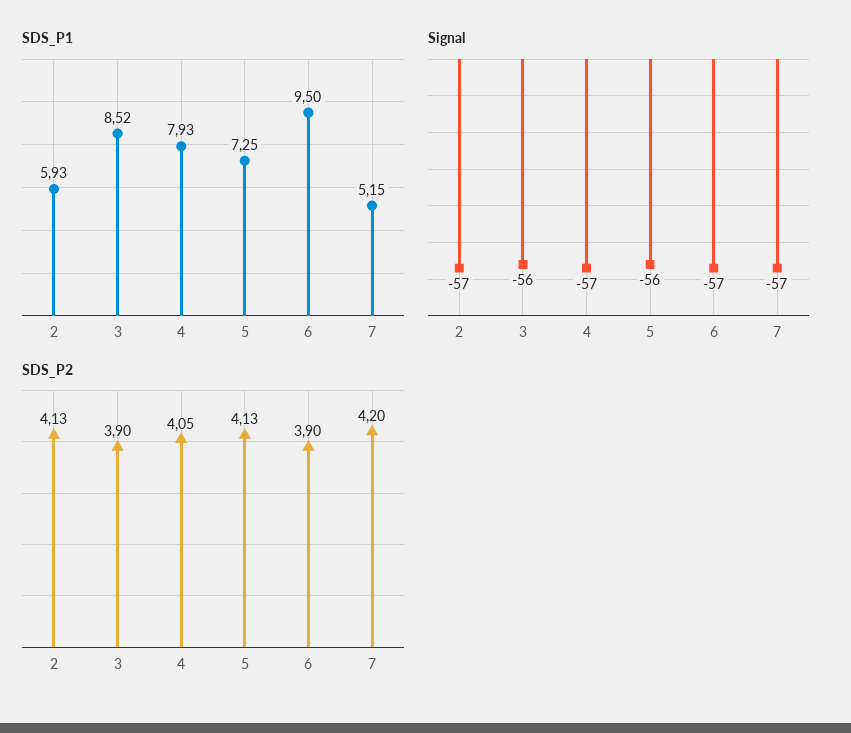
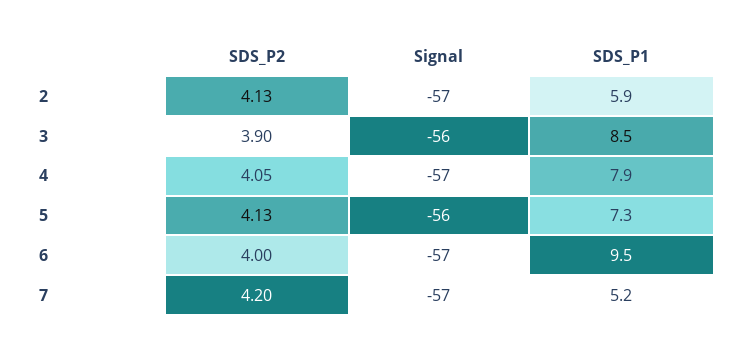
SDS_P2, 6: 3.9 -> 4

